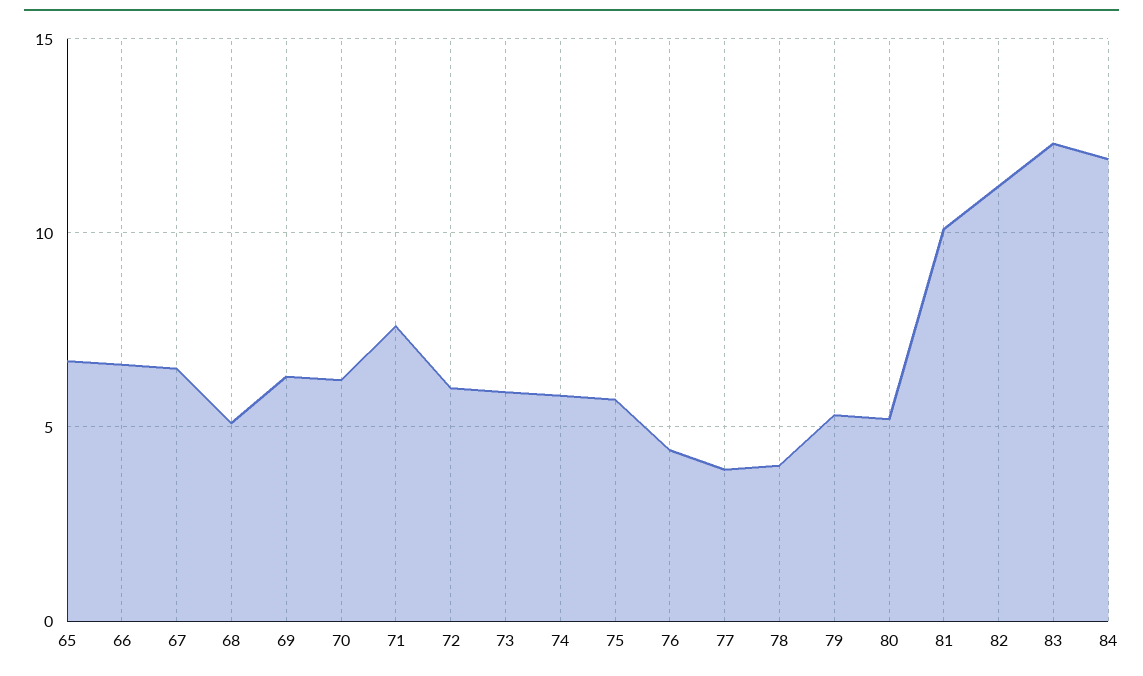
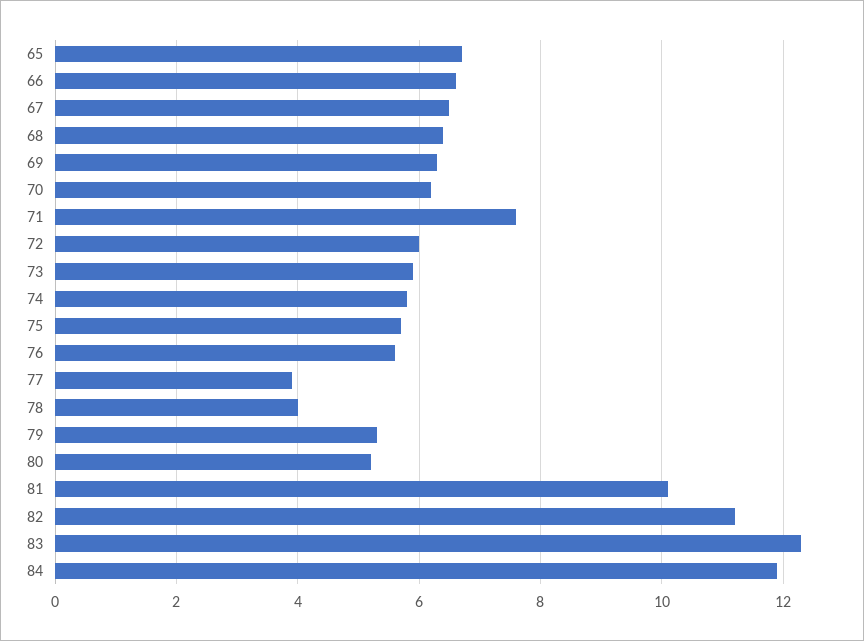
68: 5 -> 6.5
76: 4.5 -> 5.5

